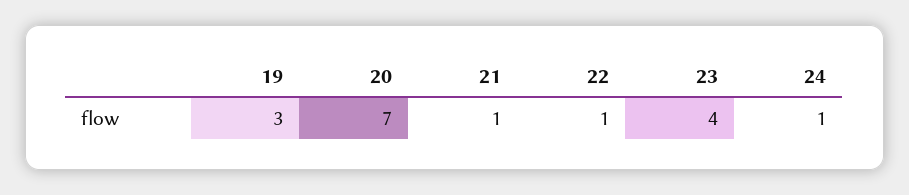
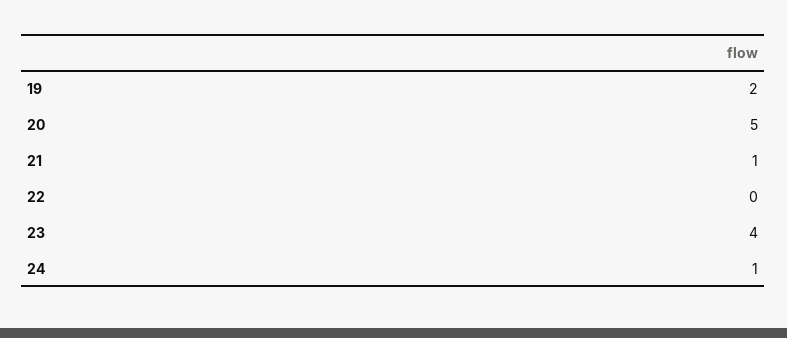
19: 3 -> 2
20: 7 -> 5
22: 1 -> 0

